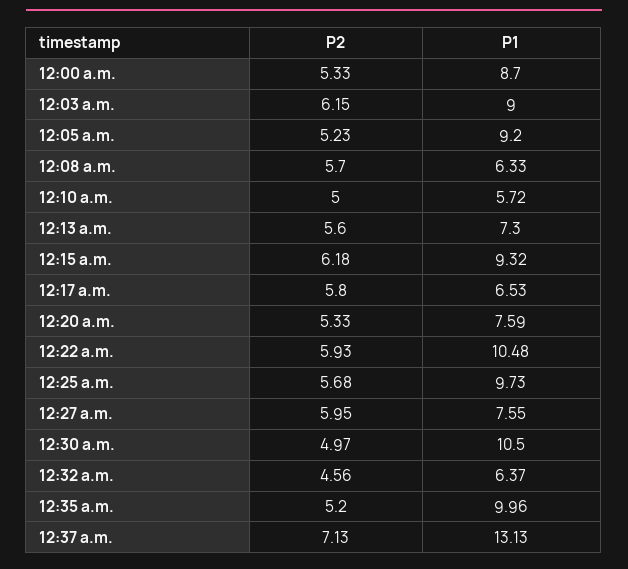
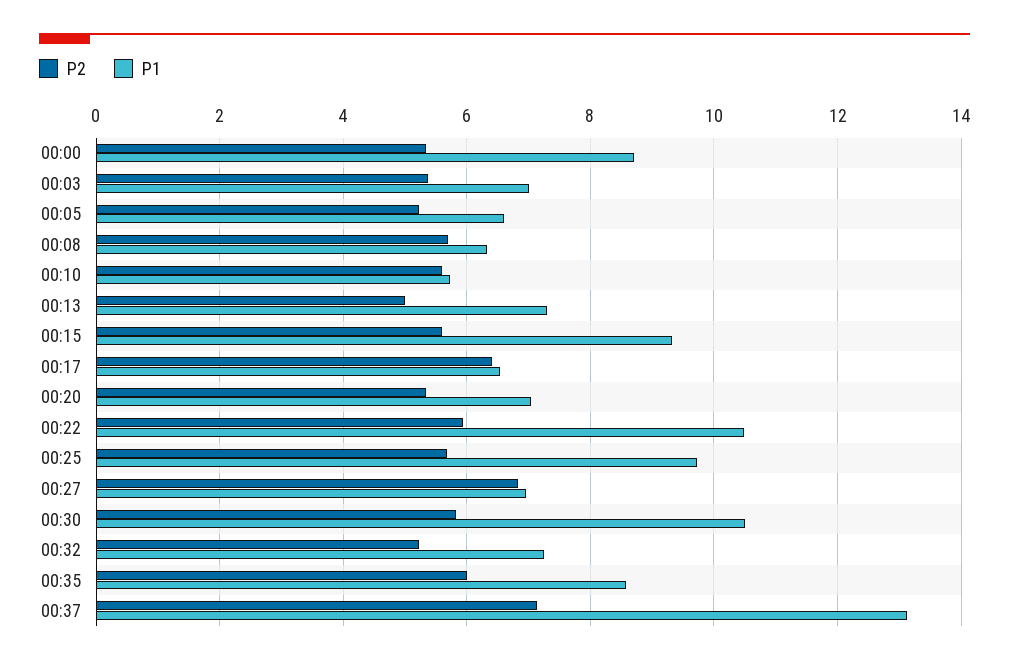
P2, 12:03 a.m.: 6.15 -> 5.4
P1, 12:03 a.m.: 9 -> 7
P1, 12:05 a.m.: 9.2 -> 6.6
P2, 12:10 a.m.: 5 -> 5.6
P2, 12:13 a.m.: 5.6 -> 5
P2, 12:15 a.m.: 6.18 -> 5.6
P2, 12:17 a.m.: 5.8 -> 6.4
P1, 12:20 a.m.: 7.59 -> 7
P2, 12:27 a.m.: 5.95 -> 6.8
P1, 12:27 a.m.: 7.55 -> 7
P2, 12:30 a.m.: 4.97 -> 5.8
P2, 12:32 a.m.: 4.56 -> 5.2
P1, 12:32 a.m.: 6.37 -> 7.2
P2, 12:35 a.m.: 5.2 -> 6
P1, 12:35 a.m.: 9.96 -> 8.6

